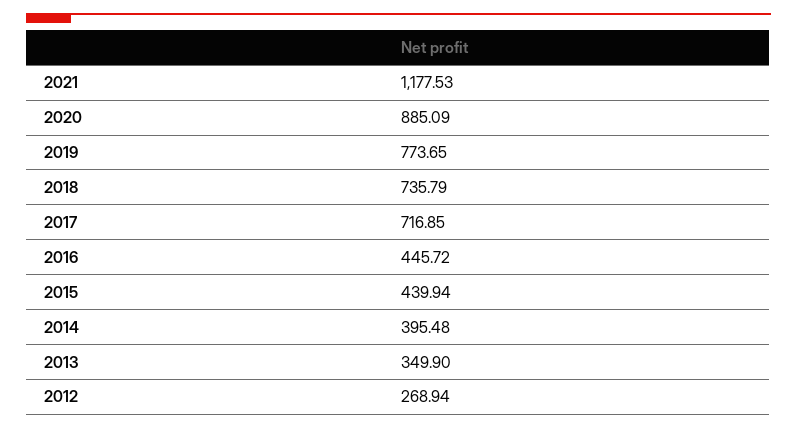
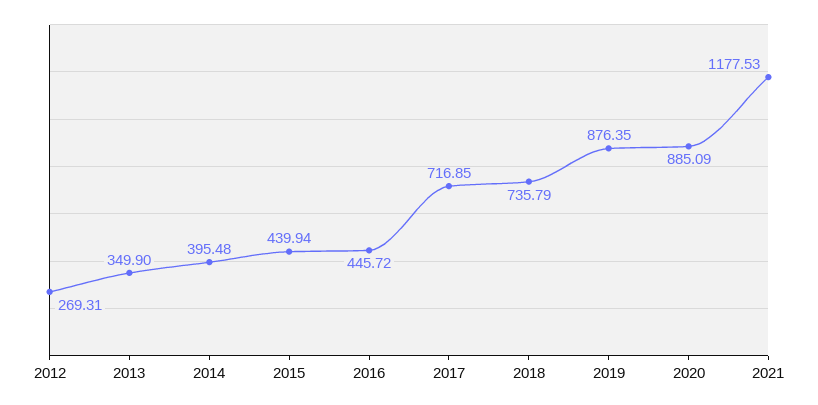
2019: 773.65 -> 876.35
2012: 268.94 -> 269.31

